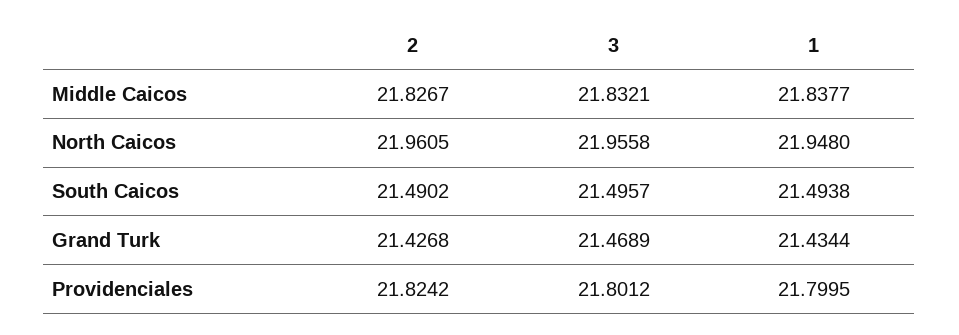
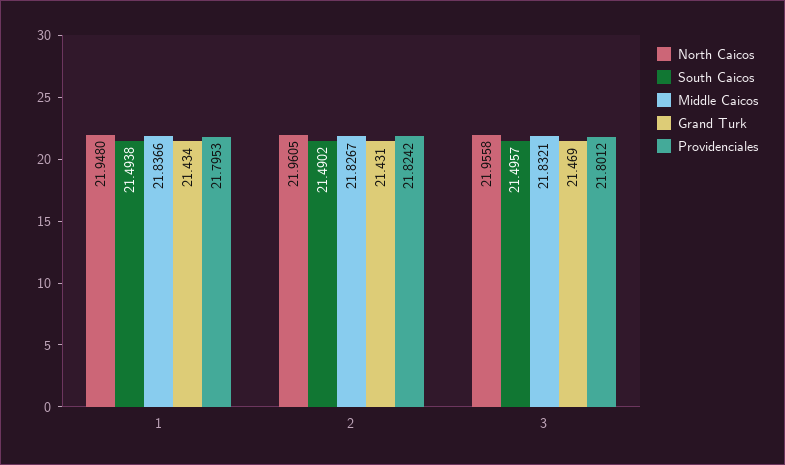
Middle Caicos, 1: 21.8377 -> 21.8366
Grand Turk, 2: 21.4268 -> 21.431
Providenciales, 1: 21.7995 -> 21.7953

